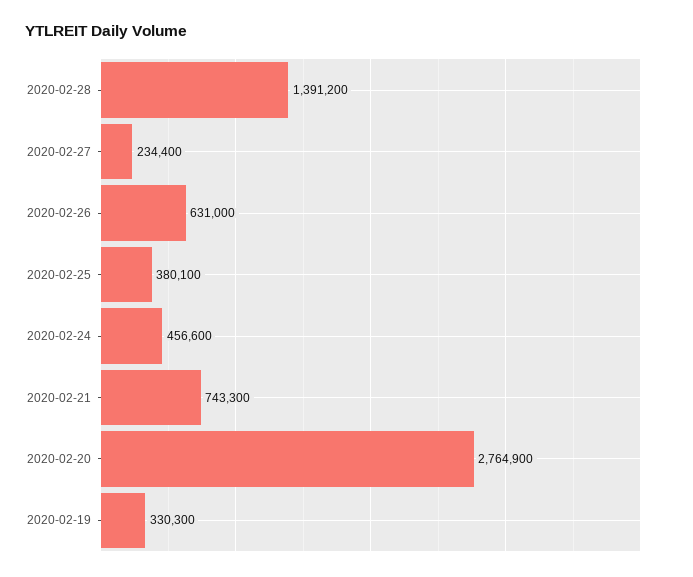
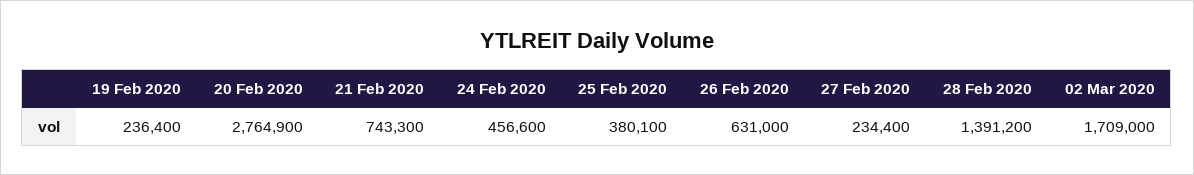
2020-02-19: 330300 -> 236400
02 Mar 2020: none -> 1709000

